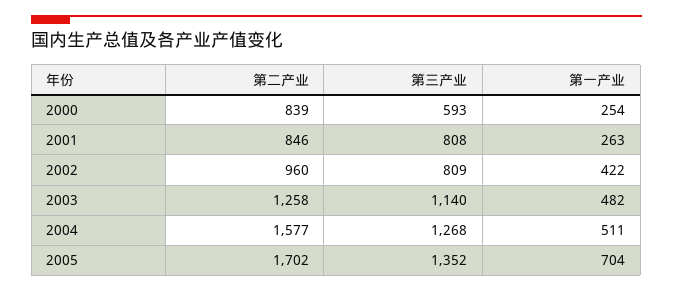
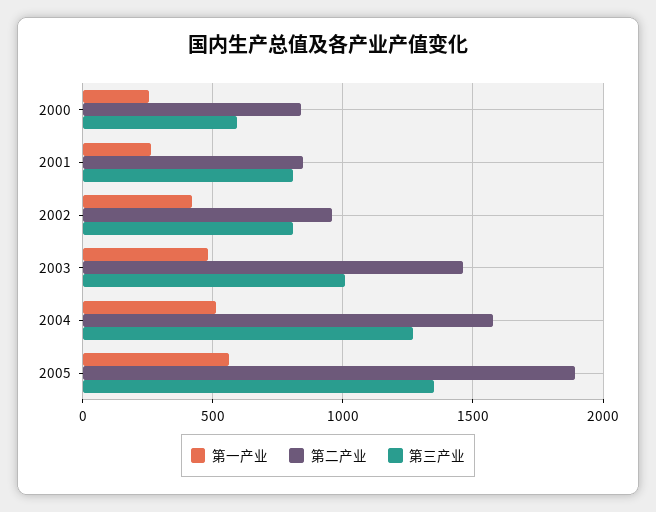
第二产业, 2003: 1258 -> 1450
第三产业, 2003: 1140 -> 1000
第二产业, 2005: 1702 -> 1900
第一产业, 2005: 704 -> 550

